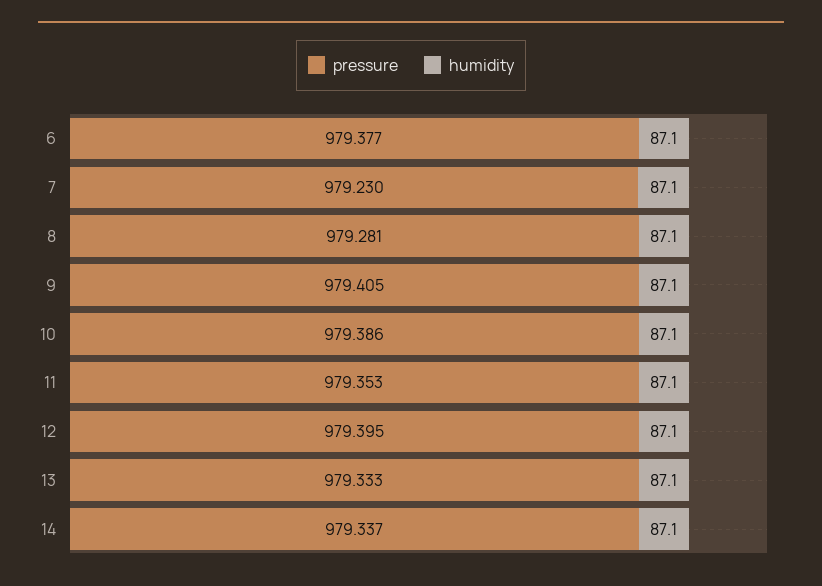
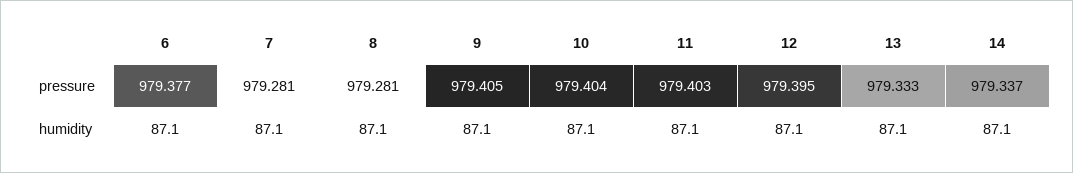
pressure, 7: 979.23 -> 979.281
pressure, 10: 979.386 -> 979.404
pressure, 11: 979.353 -> 979.403

